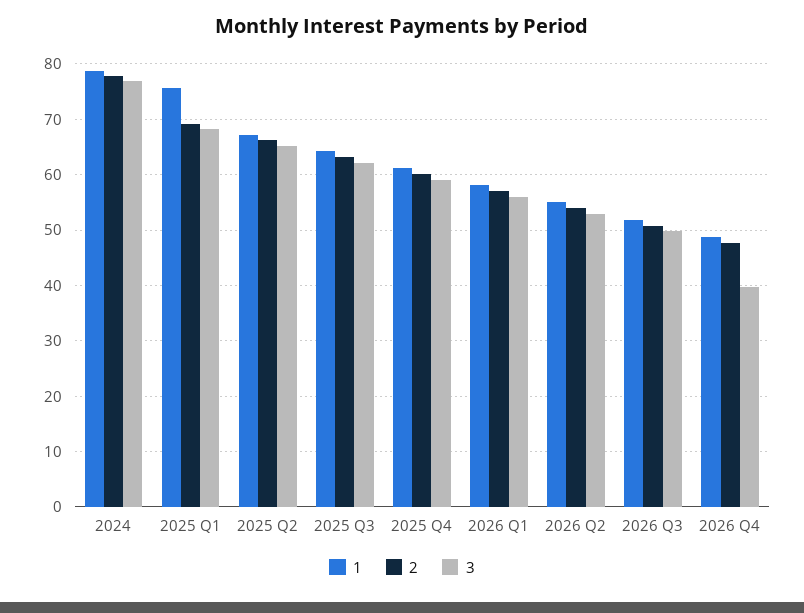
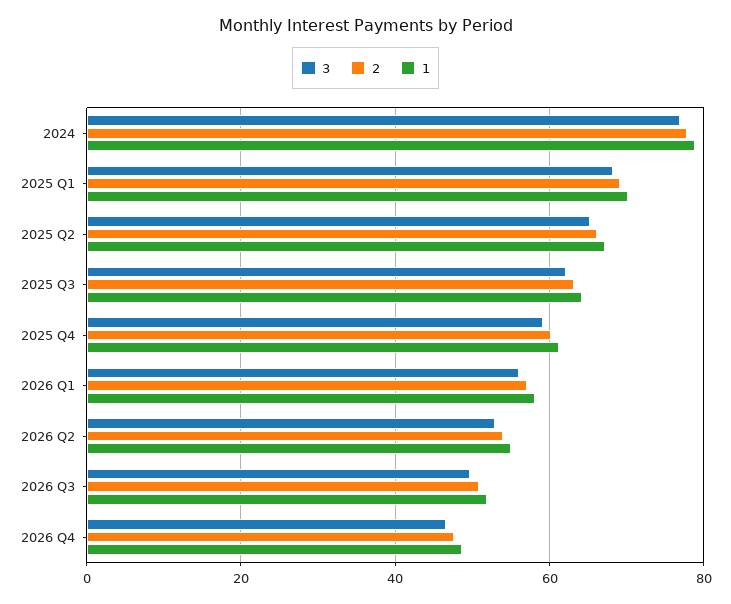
1, 2025 Q1: 76 -> 70
3, 2026 Q4: 40 -> 46

